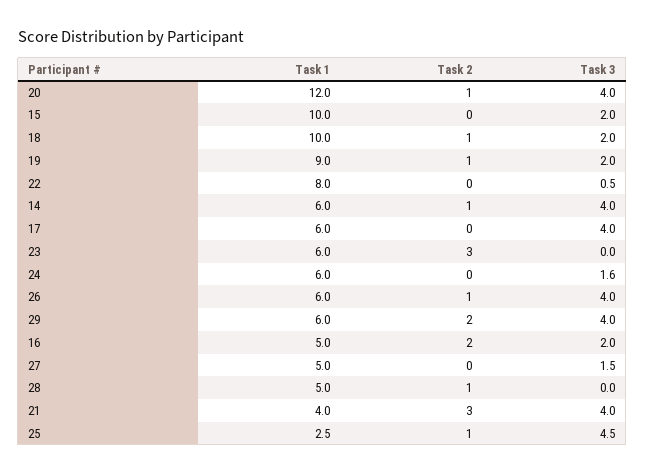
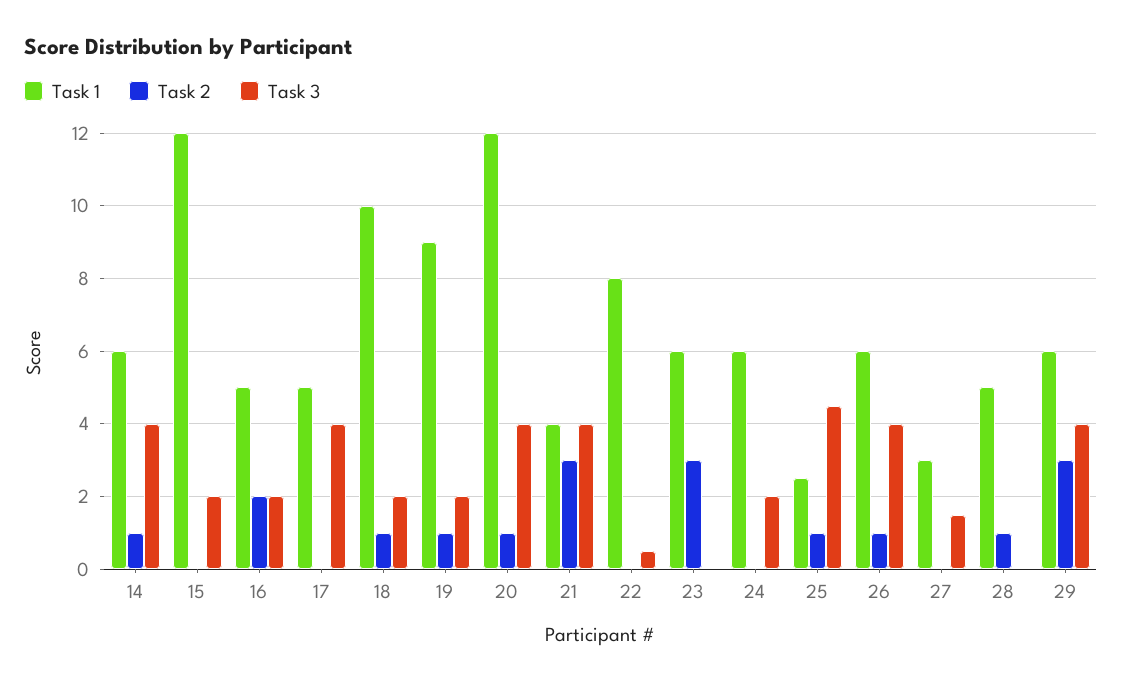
Task 1, 15: 10 -> 12
Task 1, 17: 6 -> 5
Task 3, 24: 1.6 -> 2
Task 2, 29: 2 -> 3
Task 1, 27: 5 -> 3

